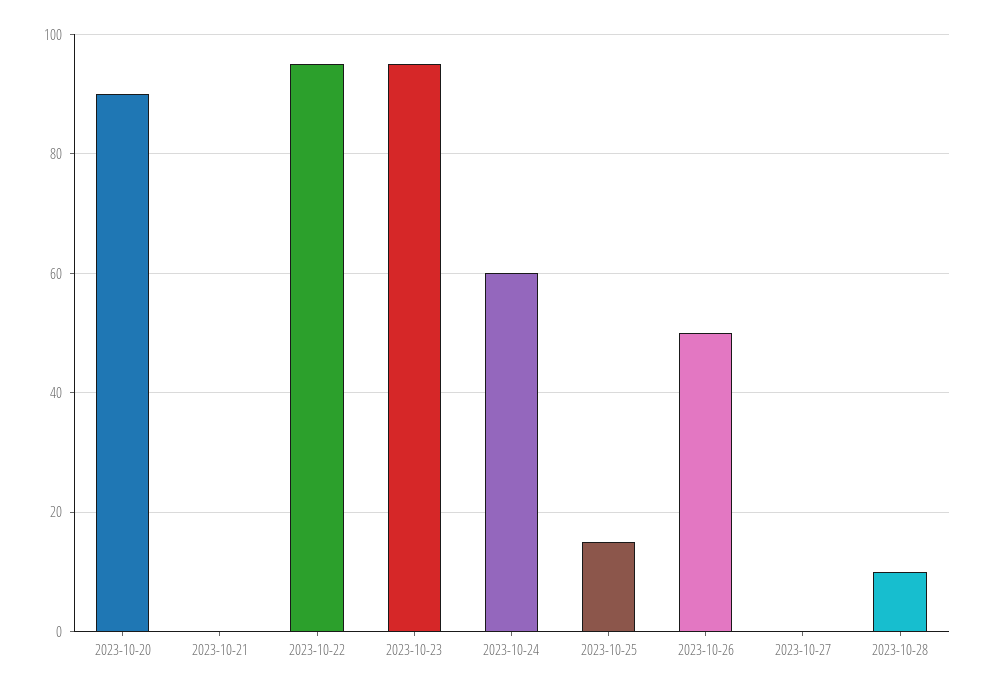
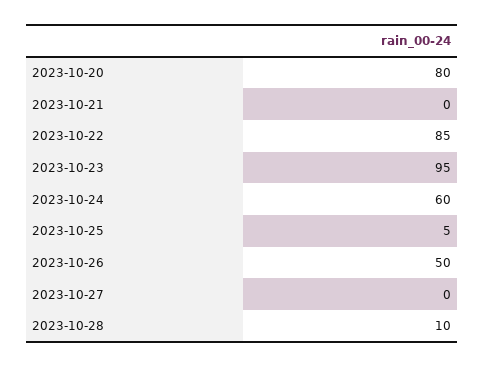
2023-10-20: 90 -> 80
2023-10-22: 95 -> 85
2023-10-25: 15 -> 5

